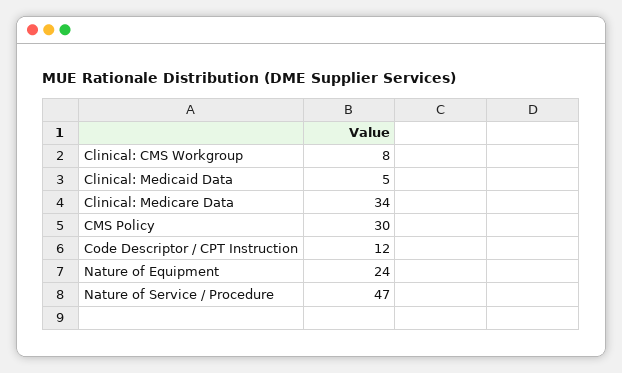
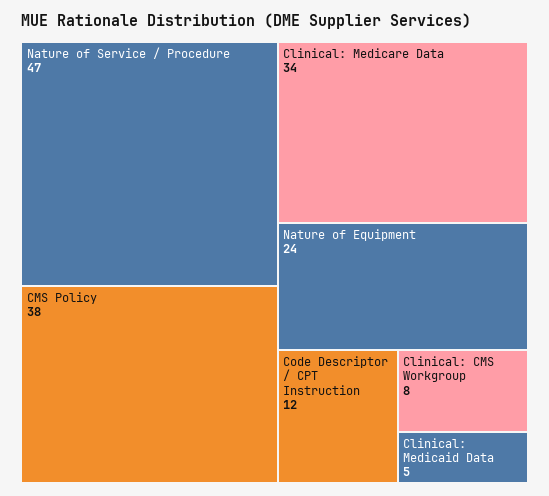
CMS Policy: 30 -> 38

